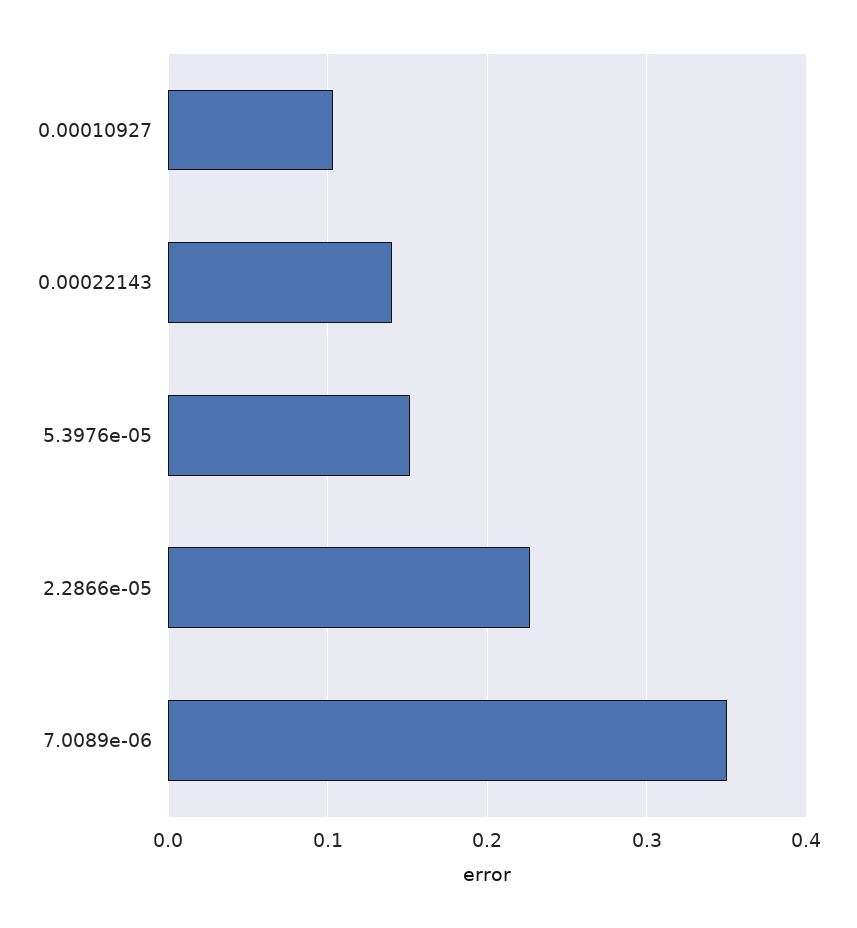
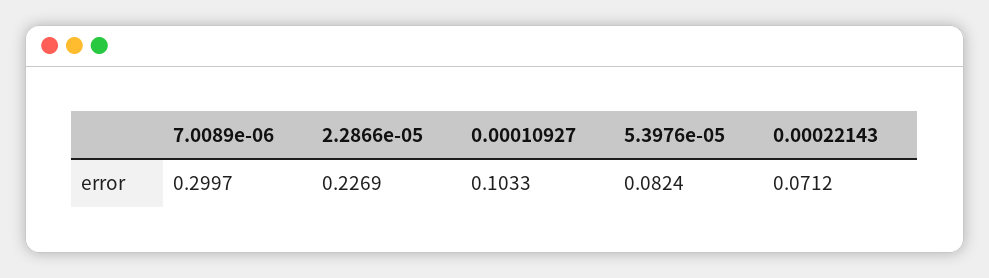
0.00022143: 0.14 -> 0.0712
5.3976e-05: 0.15 -> 0.0824
7.0089e-06: 0.35 -> 0.2997

